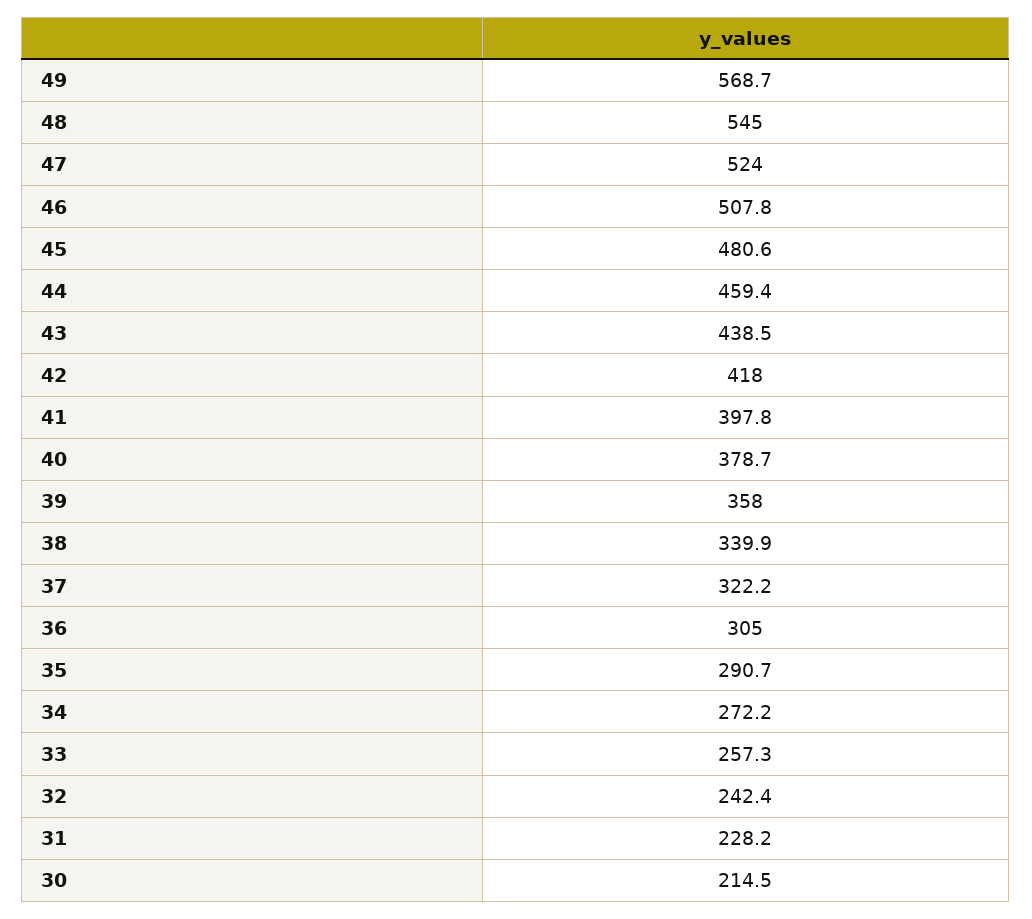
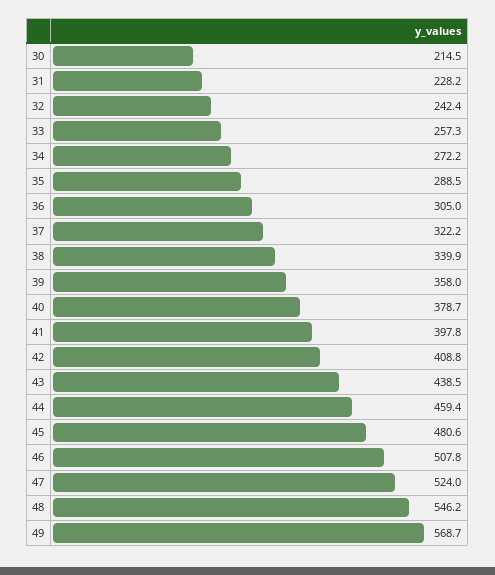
48: 545 -> 546.2
42: 418 -> 408.8
35: 290.7 -> 288.5

